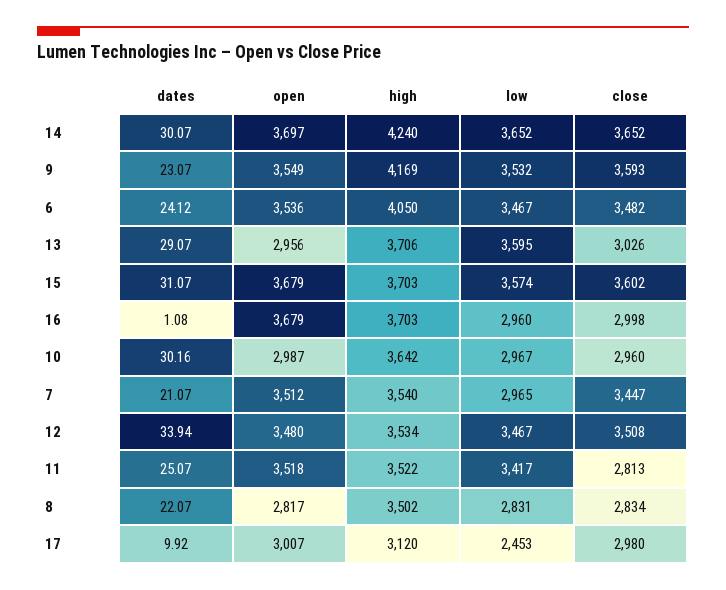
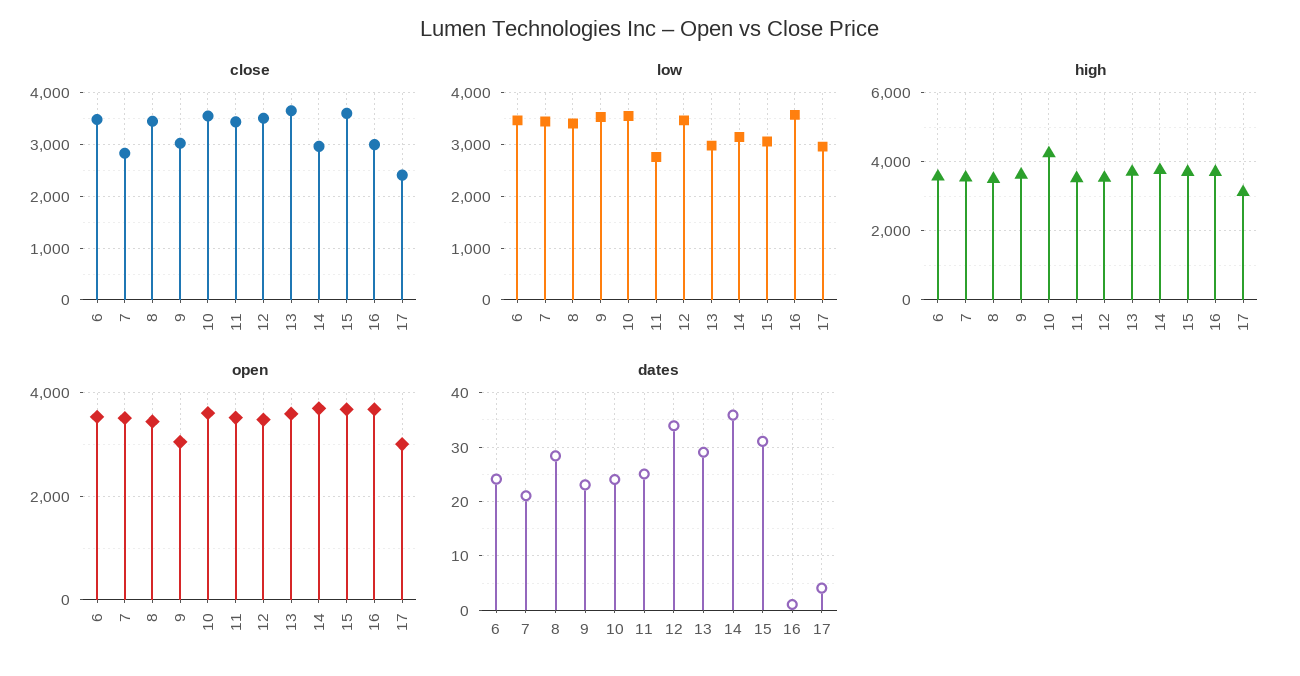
dates, 14: 30.07 -> 36
high, 14: 4240 -> 3800
low, 14: 3652 -> 3200
close, 14: 3652 -> 3000
open, 9: 3549 -> 3000
high, 9: 4169 -> 3600
close, 9: 3593 -> 3000
high, 6: 4050 -> 3600
open, 13: 2956 -> 3600
low, 13: 3595 -> 3000
close, 13: 3026 -> 3600
low, 15: 3574 -> 3000
low, 16: 2960 -> 3600
dates, 10: 30.16 -> 24
open, 10: 2987 -> 3600
high, 10: 3642 -> 4200
low, 10: 2967 -> 3600
close, 10: 2960 -> 3600
low, 7: 2965 -> 3400
close, 7: 3447 -> 2800
low, 11: 3417 -> 2800
close, 11: 2813 -> 3400
dates, 8: 22.07 -> 28
open, 8: 2817 -> 3400
low, 8: 2831 -> 3400
close, 8: 2834 -> 3400
dates, 17: 9.92 -> 4
low, 17: 2453 -> 3000
close, 17: 2980 -> 2400

